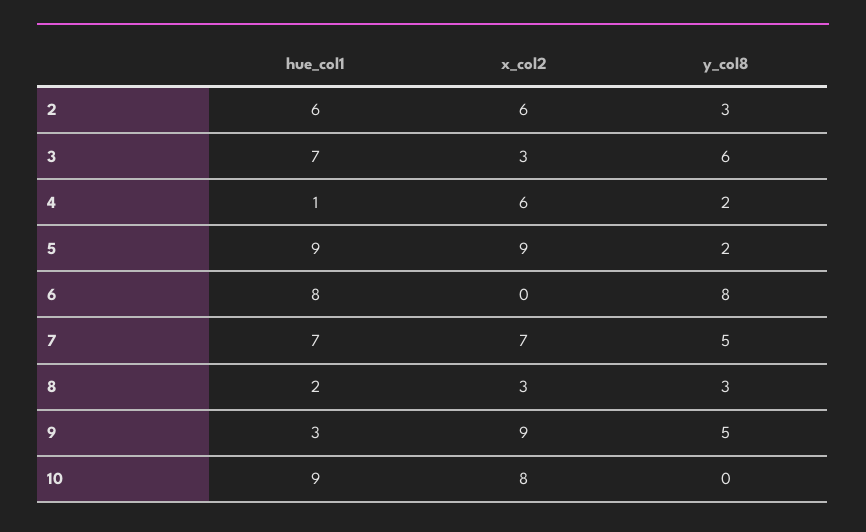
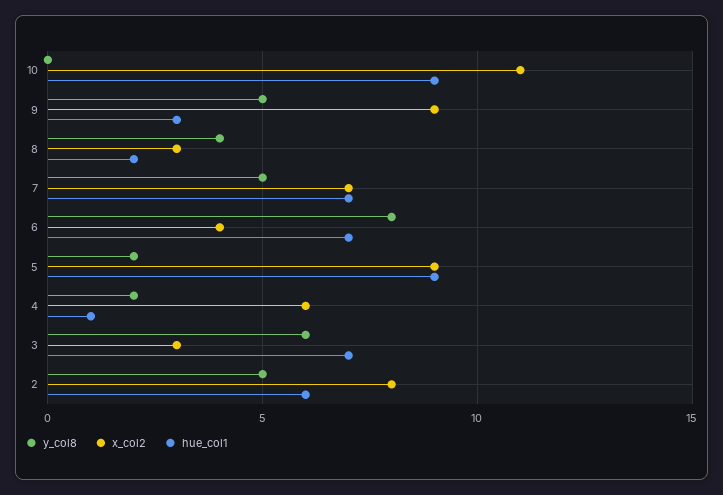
x_col2, 2: 6 -> 8
y_col8, 2: 3 -> 5
hue_col1, 6: 8 -> 7
x_col2, 6: 0 -> 4
y_col8, 8: 3 -> 4
x_col2, 10: 8 -> 11

